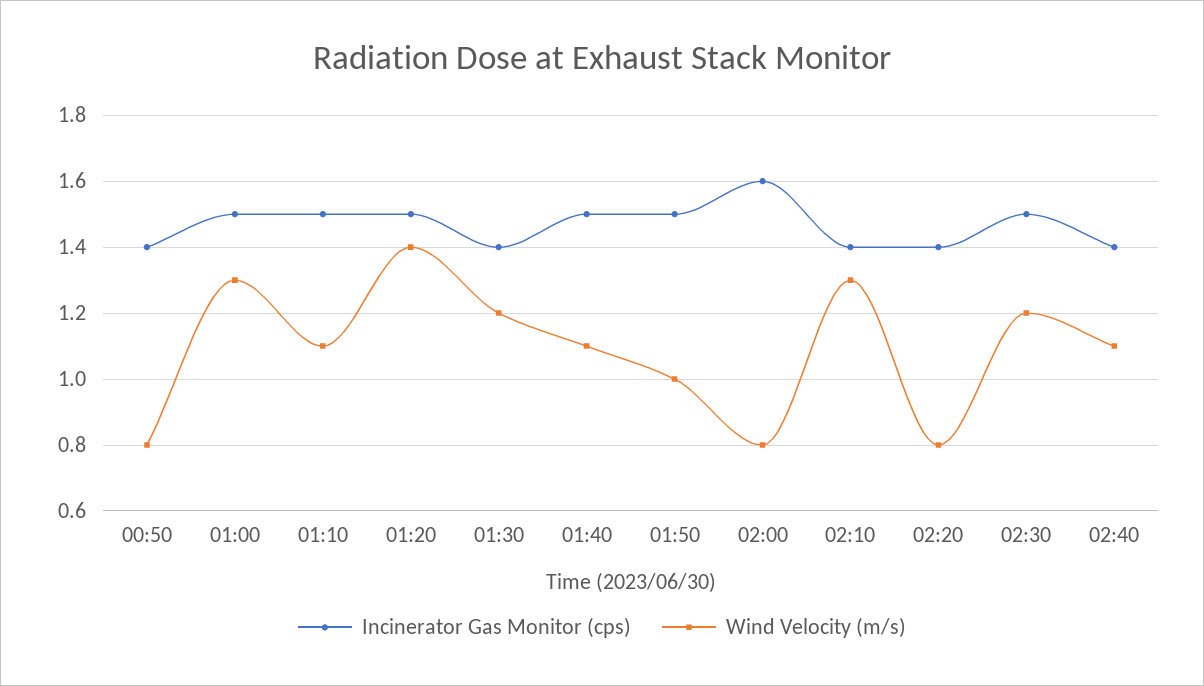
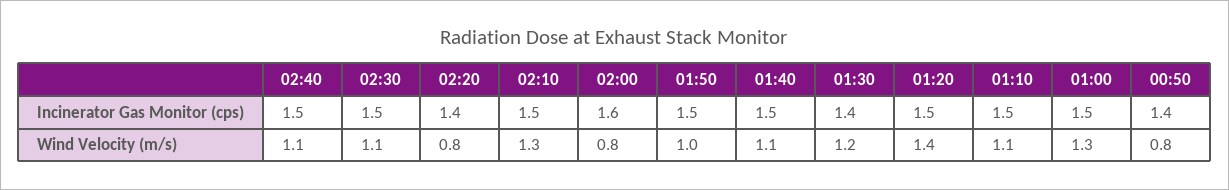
Incinerator Gas Monitor (cps), 02:10: 1.4 -> 1.5
Wind Velocity (m/s), 02:30: 1.2 -> 1.1
Incinerator Gas Monitor (cps), 02:40: 1.4 -> 1.5

